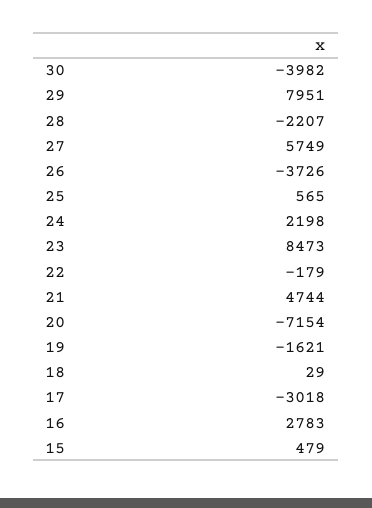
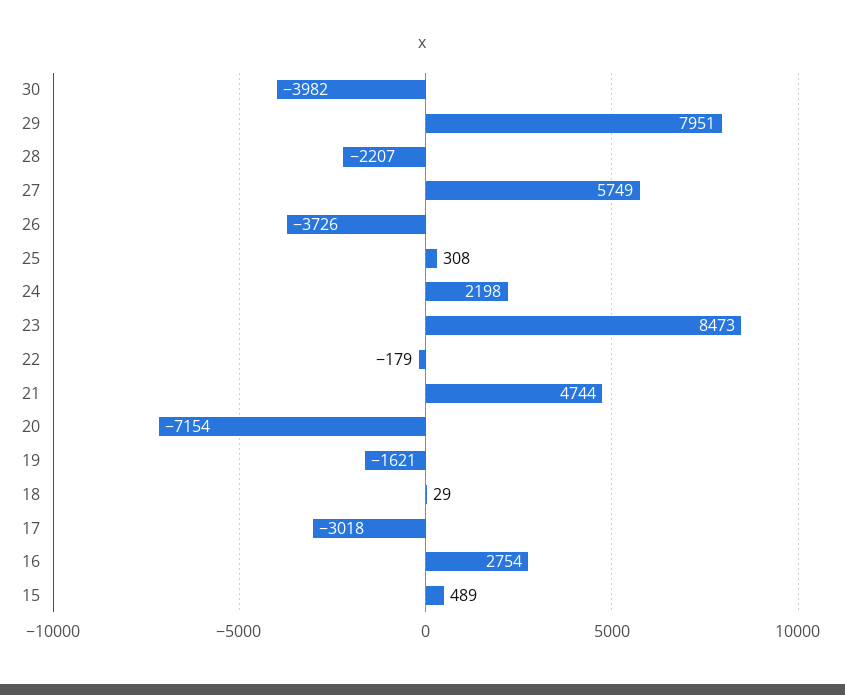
25: 565 -> 308
16: 2783 -> 2754
15: 479 -> 489

